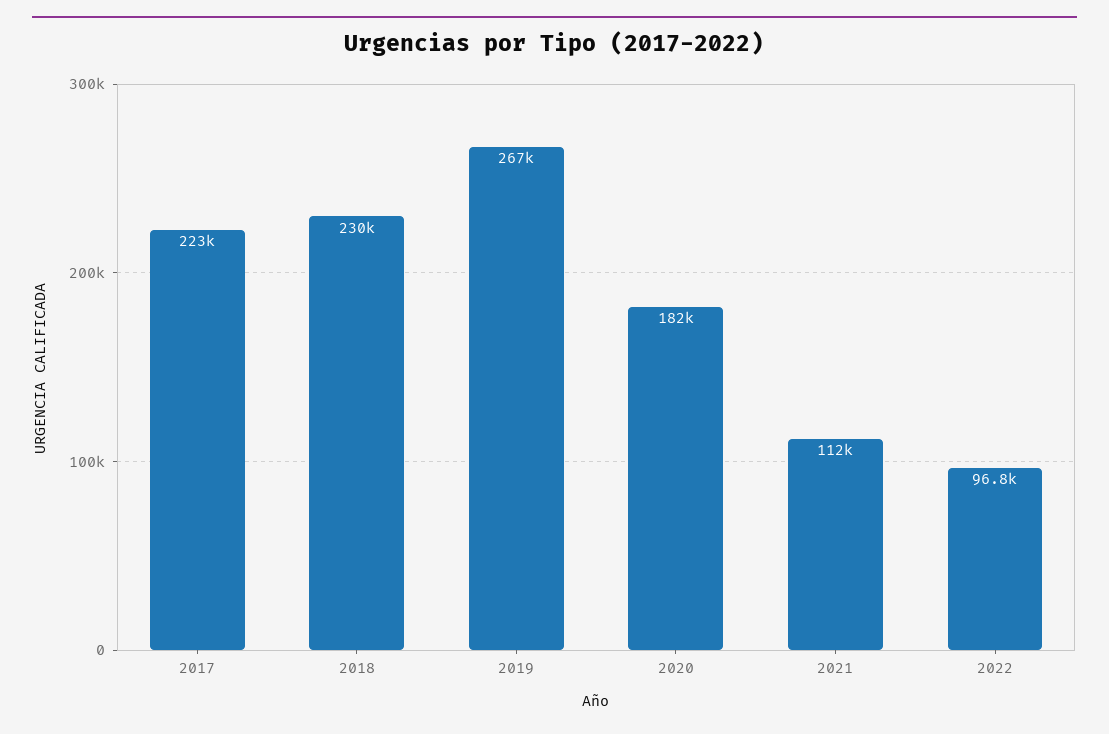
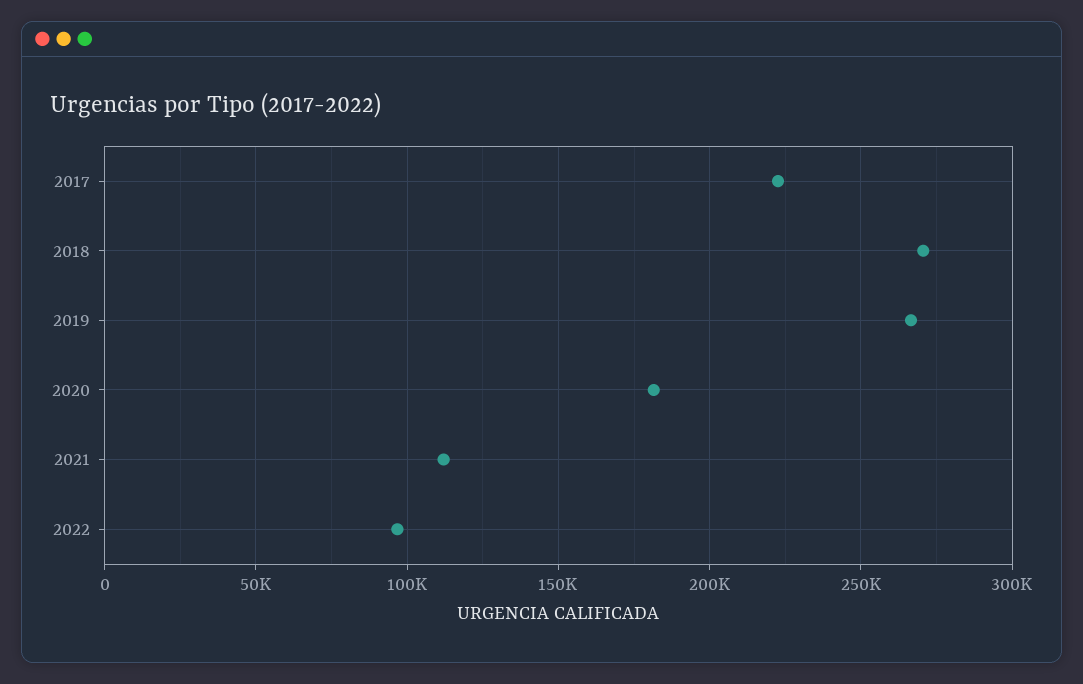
2018: 230000 -> 270000

